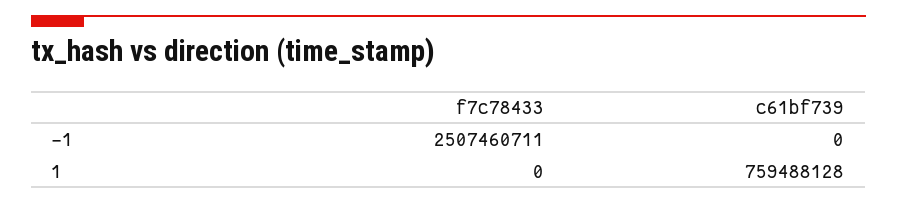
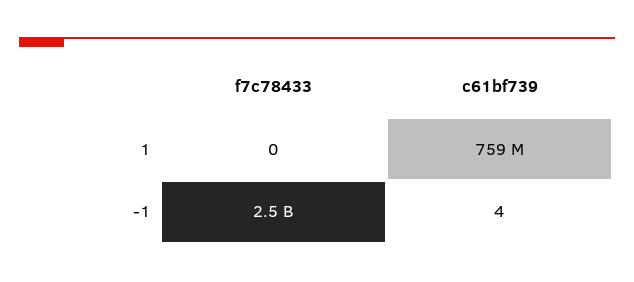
c61bf739, -1: 0 -> 4

